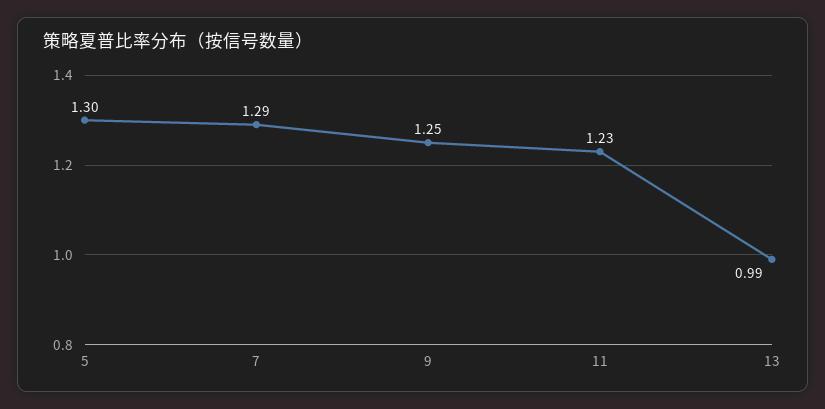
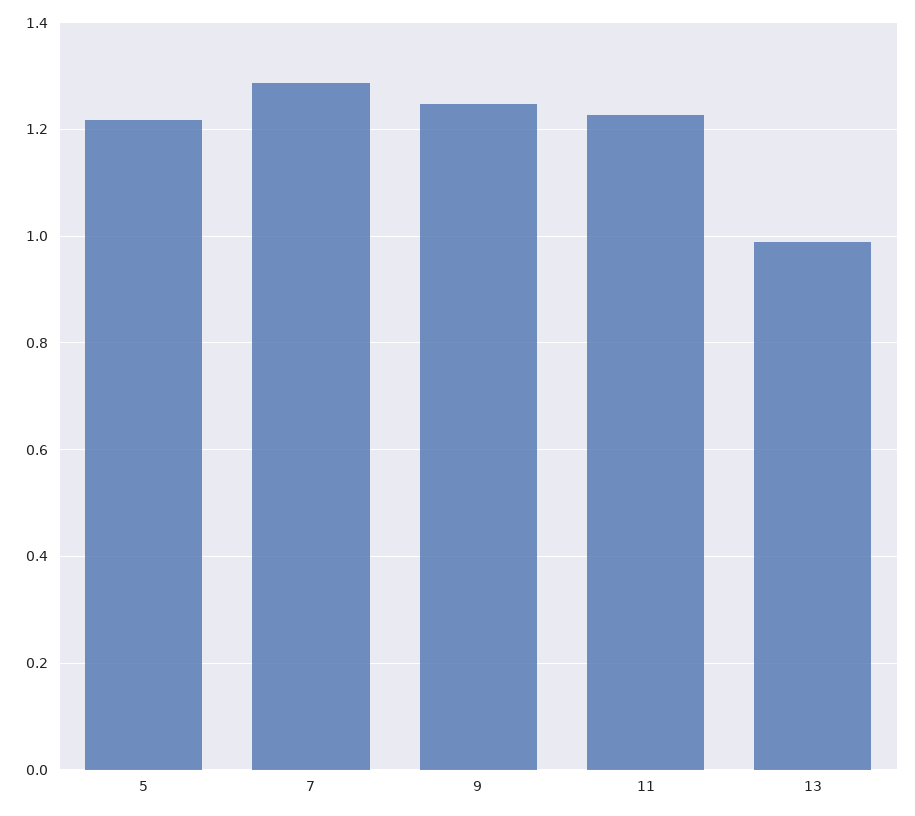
5: 1.3 -> 1.22

